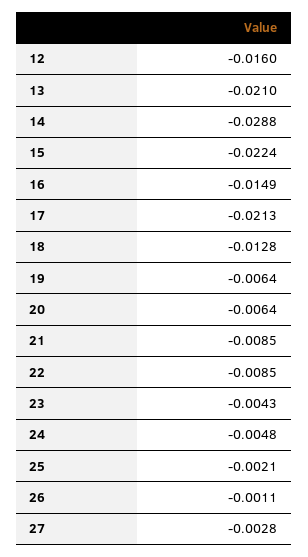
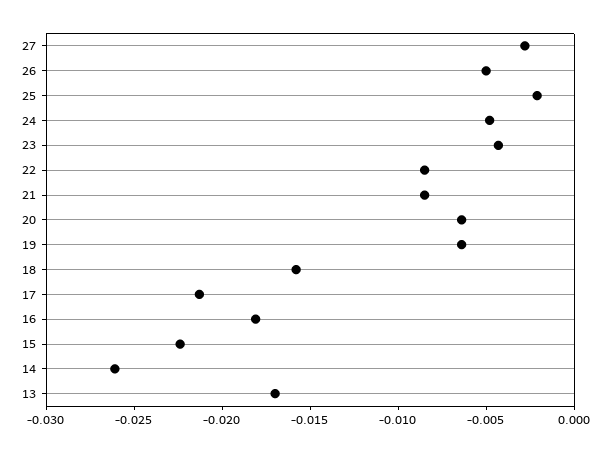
12: -0.016 -> none
13: -0.021 -> -0.017
14: -0.0288 -> -0.026
16: -0.0149 -> -0.018
18: -0.0128 -> -0.016
26: -0.0011 -> -0.005

